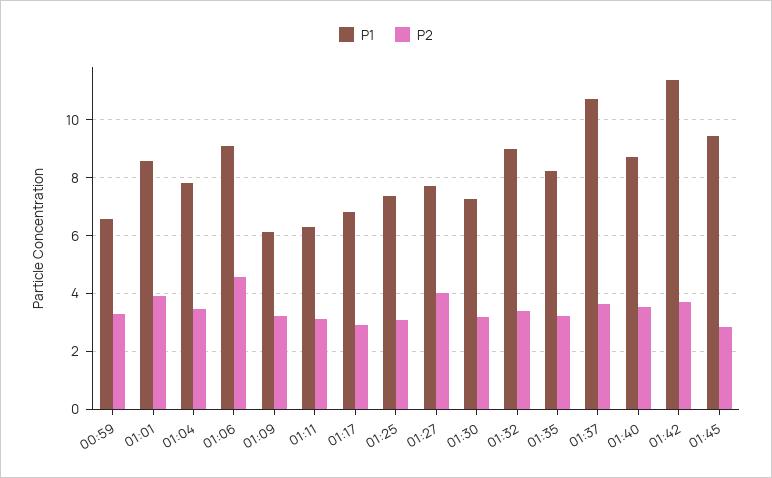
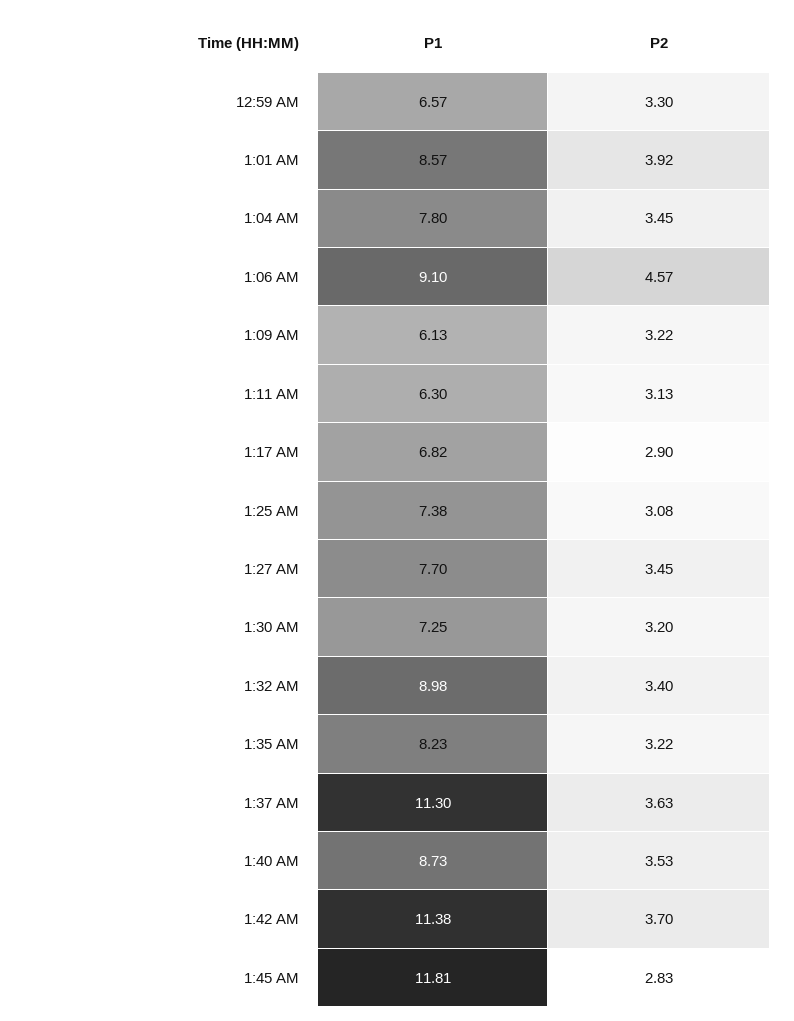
P2, 01:27: 4 -> 3.45
P1, 01:37: 10.75 -> 11.3
P1, 01:45: 9.5 -> 11.81

